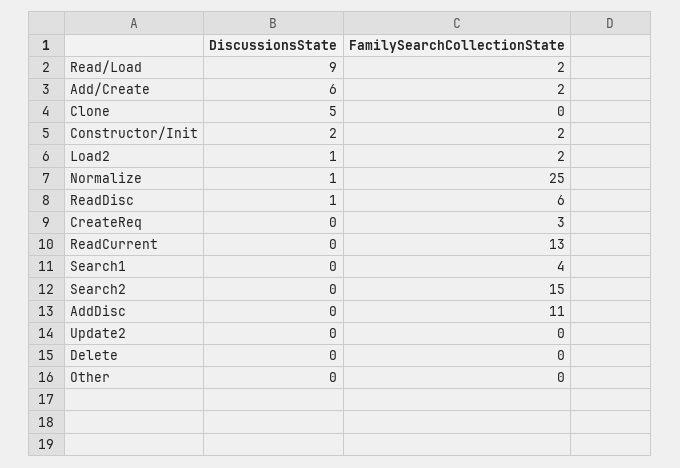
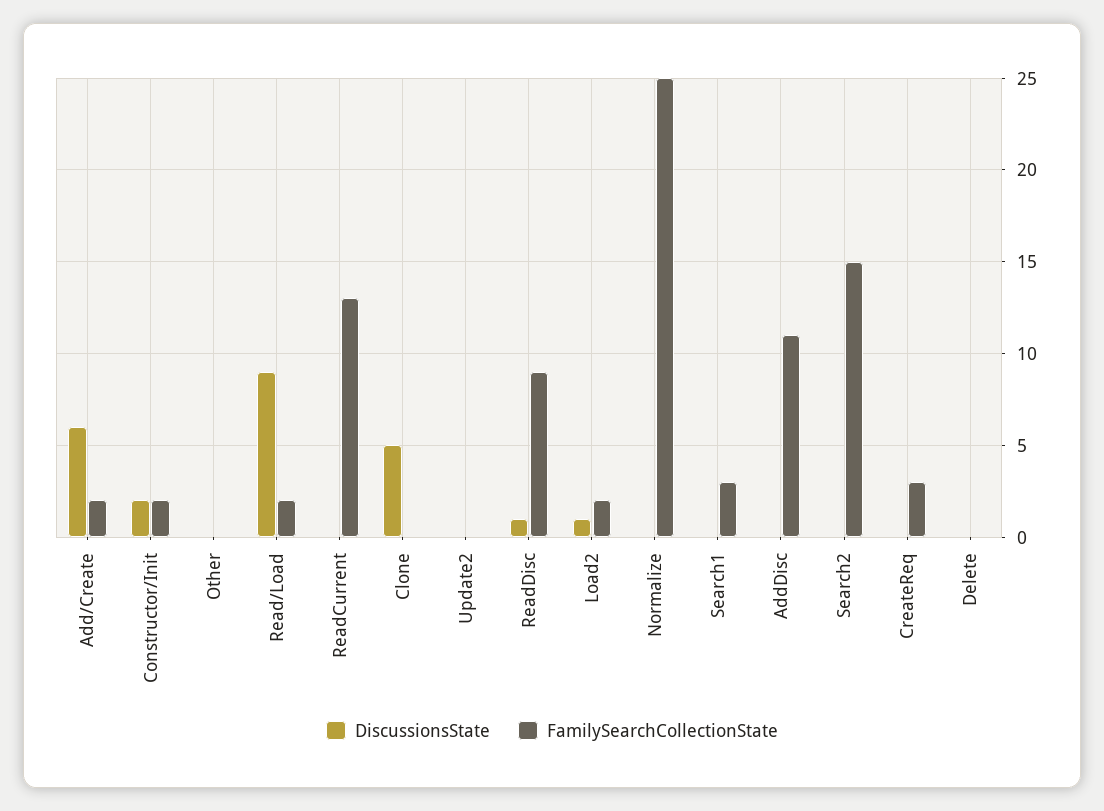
DiscussionsState, Normalize: 1 -> 0
FamilySearchCollectionState, ReadDisc: 6 -> 9
FamilySearchCollectionState, Search1: 4 -> 3

